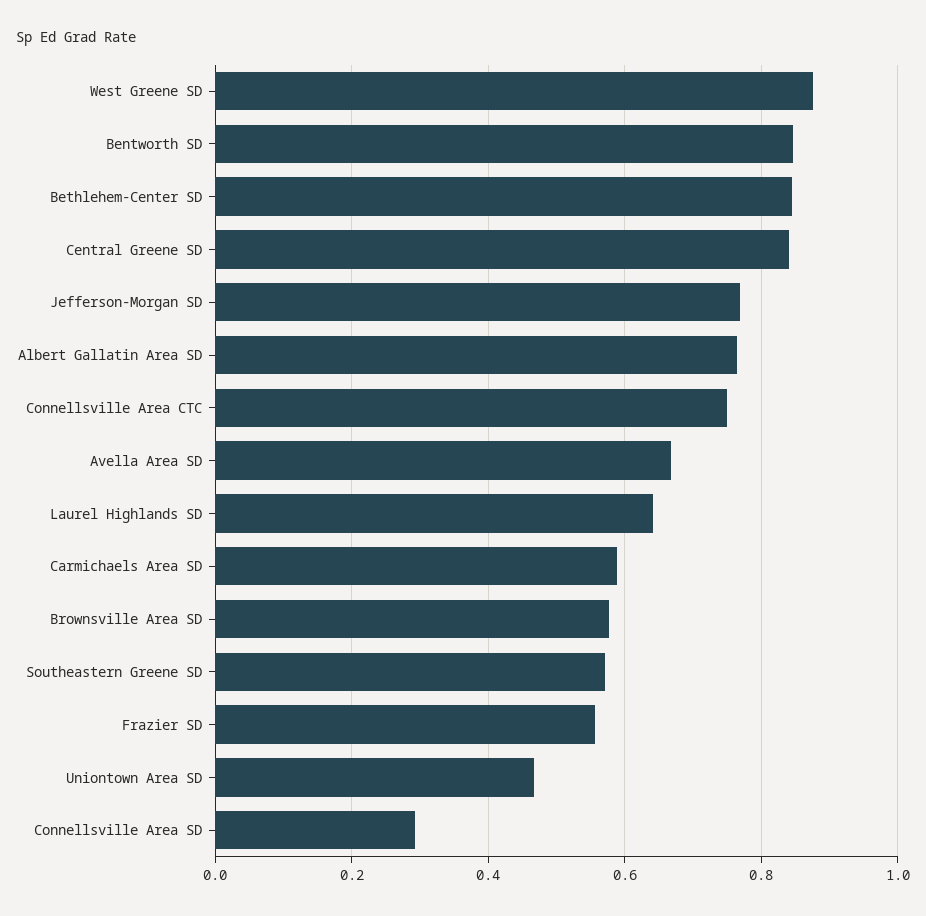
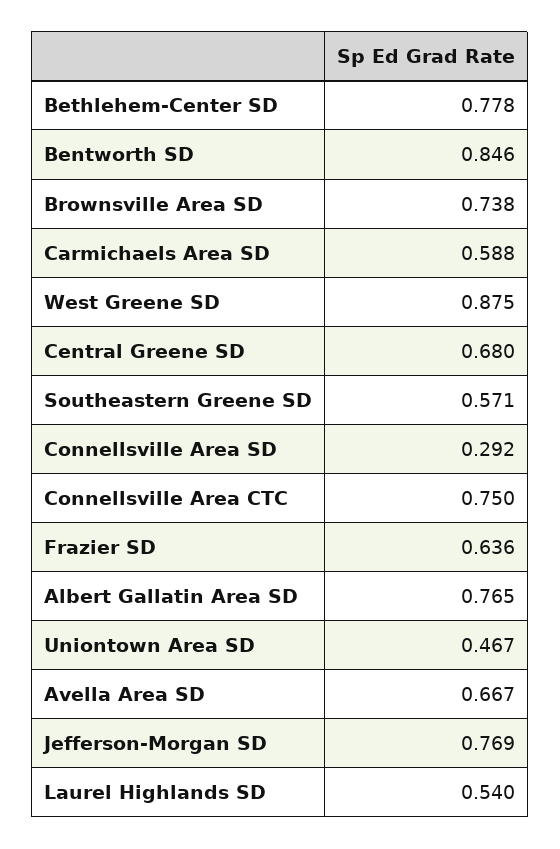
Bethlehem-Center SD: 0.84 -> 0.778
Central Greene SD: 0.84 -> 0.68
Laurel Highlands SD: 0.64 -> 0.54
Brownsville Area SD: 0.58 -> 0.738
Frazier SD: 0.56 -> 0.636

